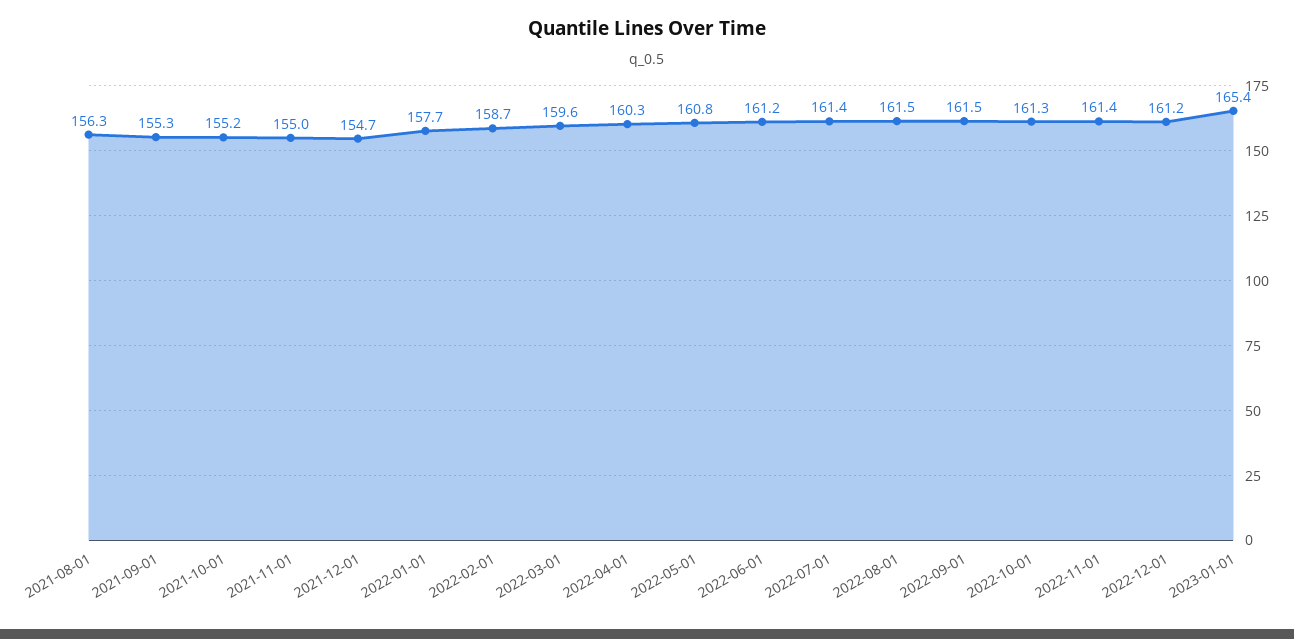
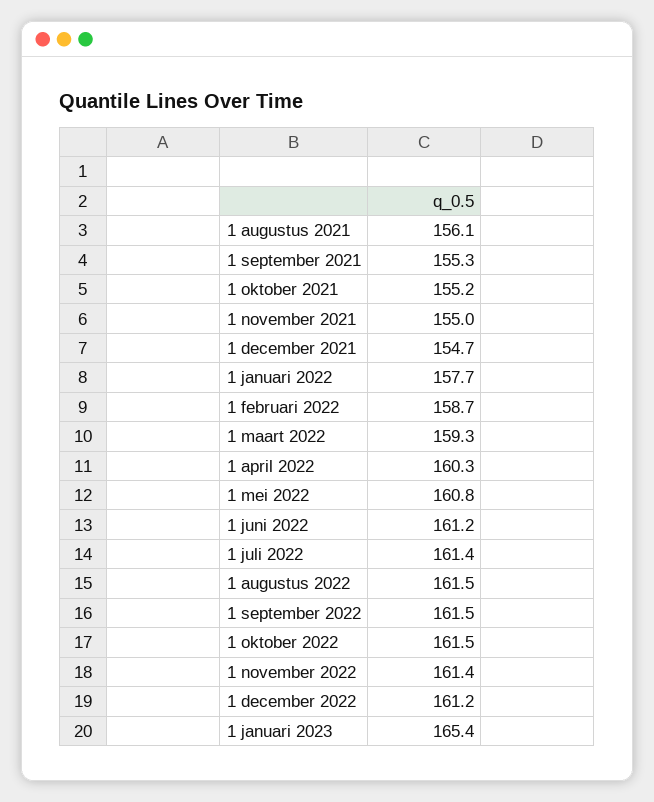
2021-08-01: 156.3 -> 156.1
2022-03-01: 159.6 -> 159.3
2022-10-01: 161.3 -> 161.5

